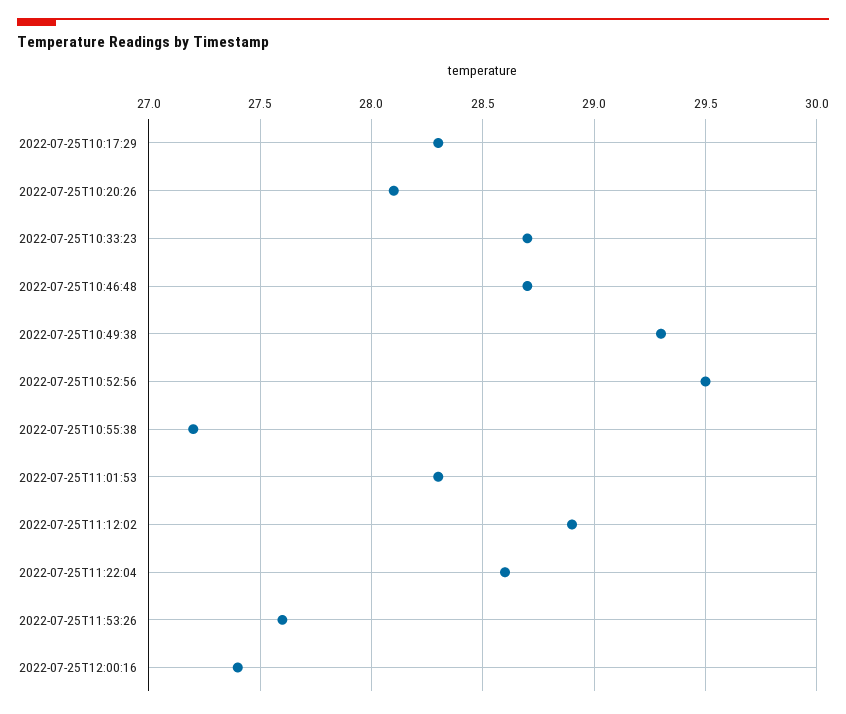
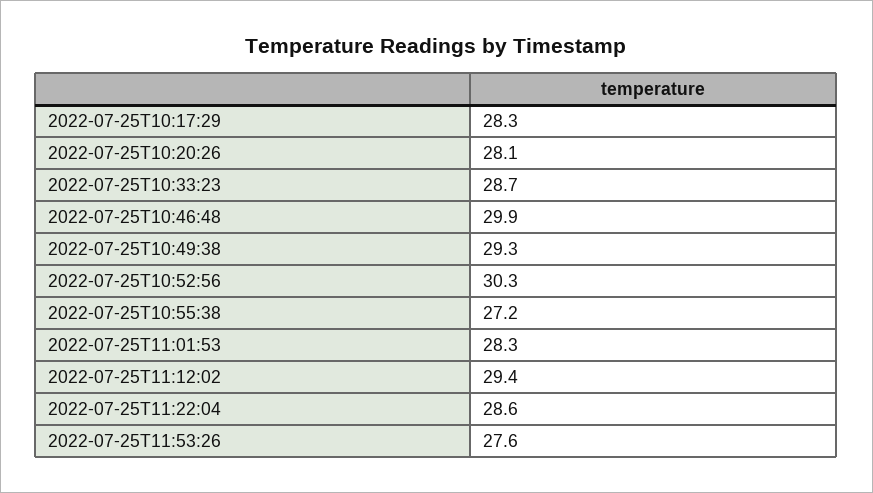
2022-07-25T10:46:48: 28.7 -> 29.9
2022-07-25T10:52:56: 29.5 -> 30.3
2022-07-25T11:12:02: 28.9 -> 29.4
2022-07-25T12:00:16: 27.4 -> none

